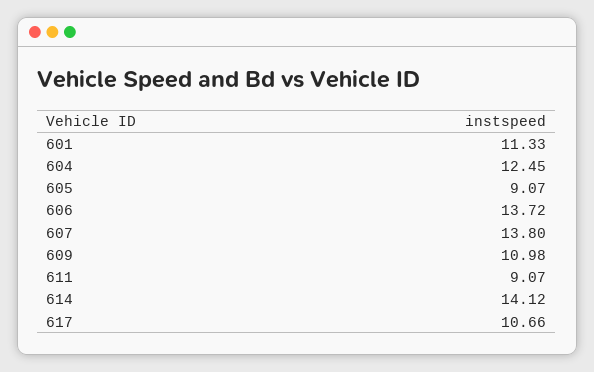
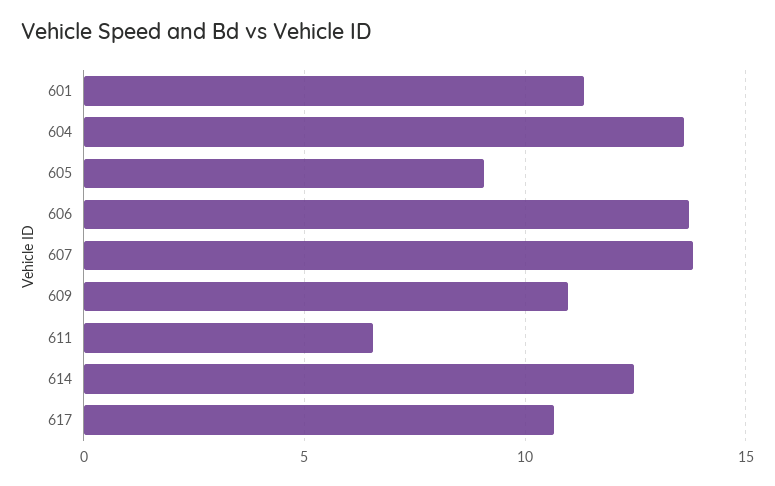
604: 12.45 -> 13.5
611: 9.07 -> 6.5
614: 14.12 -> 12.5

